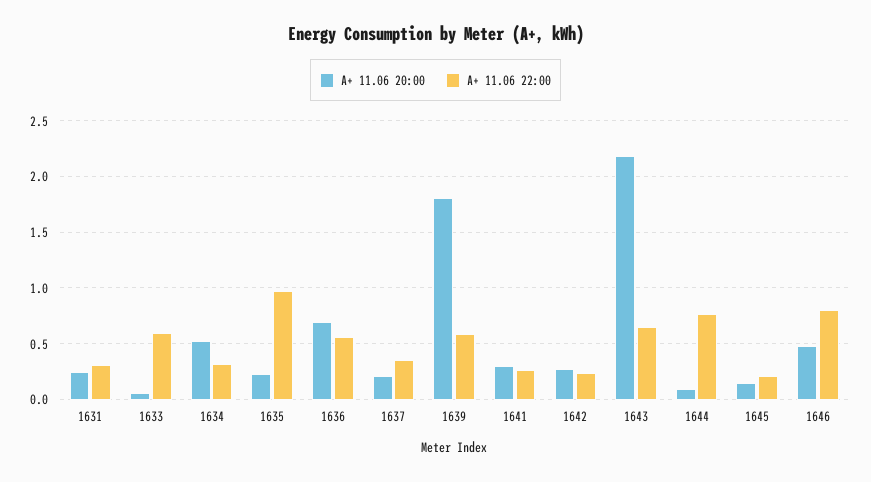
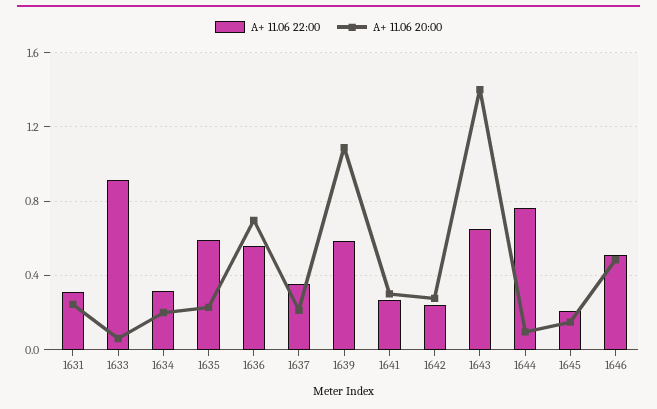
A+ 11.06 22:00, 1633: 0.6 -> 0.9
A+ 11.06 20:00, 1634: 0.5 -> 0.2
A+ 11.06 22:00, 1635: 1 -> 0.6
A+ 11.06 20:00, 1639: 1.8 -> 1.1
A+ 11.06 20:00, 1643: 2.2 -> 1.4
A+ 11.06 22:00, 1646: 0.8 -> 0.5

